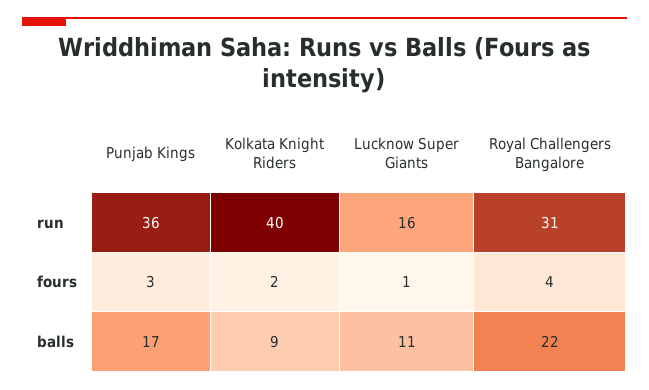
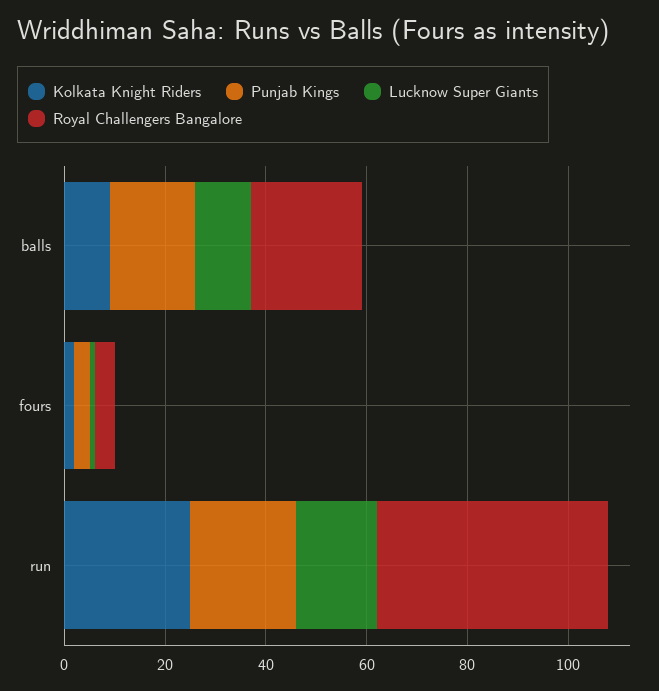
Punjab Kings, run: 36 -> 20
Kolkata Knight Riders, run: 40 -> 25
Royal Challengers Bangalore, run: 31 -> 45

